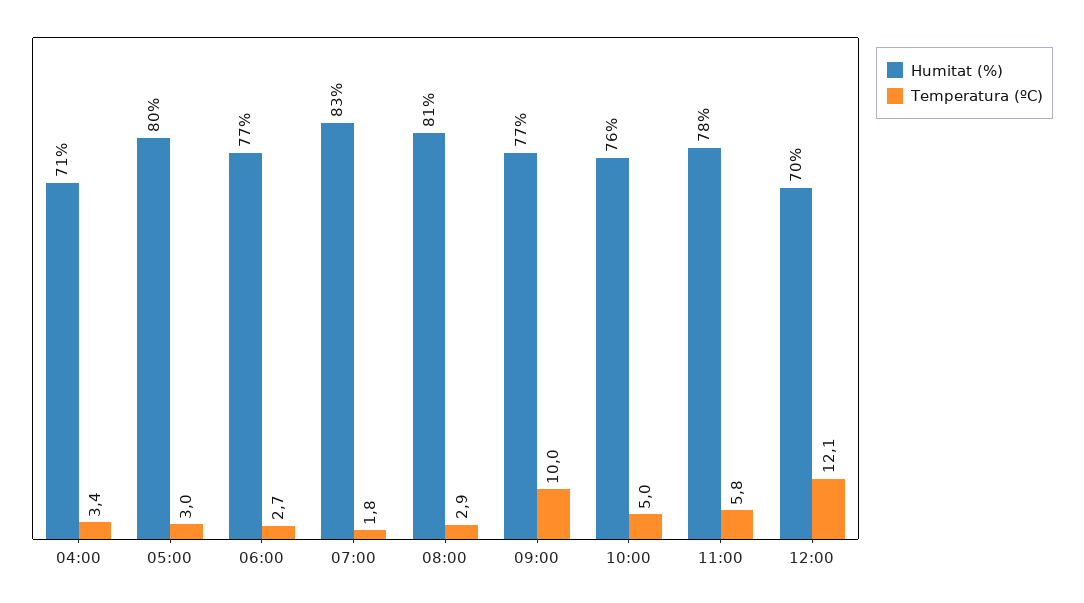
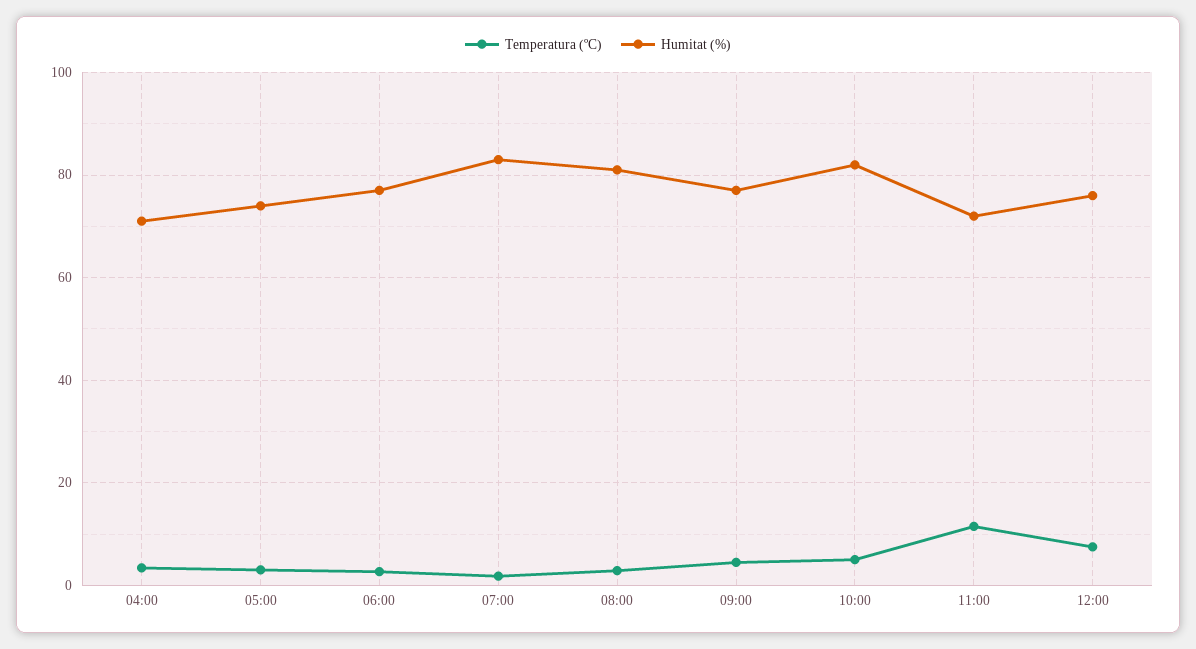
Humitat (%), 05:00: 80 -> 74
Temperatura (ºC), 09:00: 10 -> 4
Humitat (%), 10:00: 76 -> 82
Humitat (%), 11:00: 78 -> 72
Temperatura (ºC), 11:00: 5.8 -> 12
Humitat (%), 12:00: 70 -> 76
Temperatura (ºC), 12:00: 12.1 -> 8

